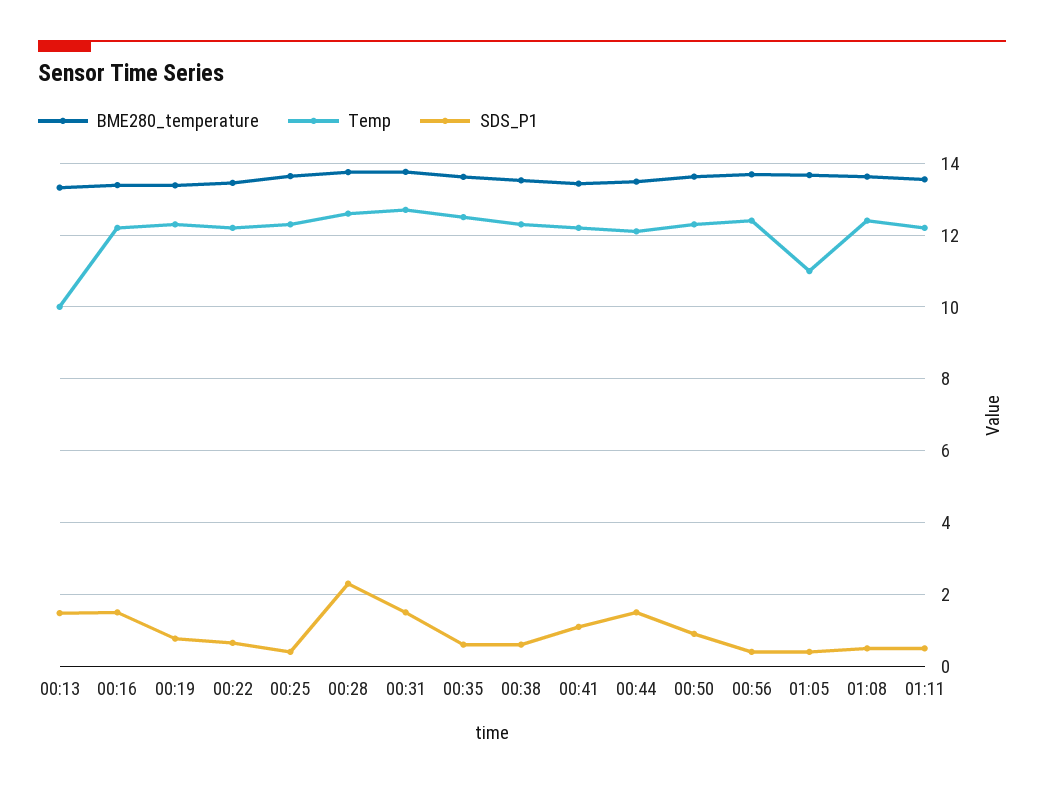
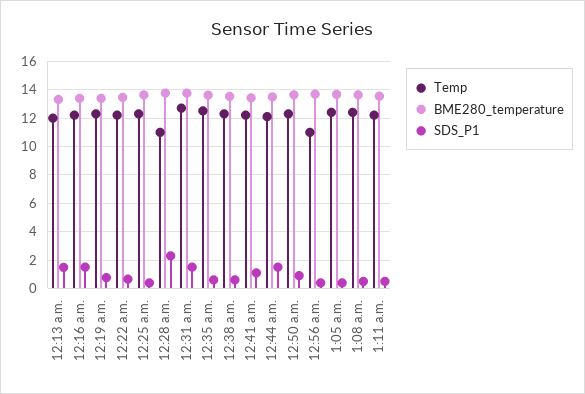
Temp, 00:13: 10 -> 12
Temp, 00:28: 12.6 -> 11
Temp, 00:56: 12.4 -> 11
Temp, 01:05: 11 -> 12.5

